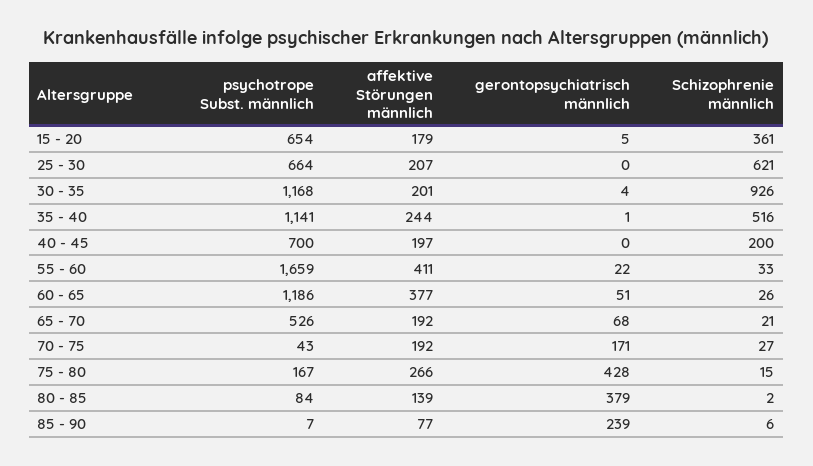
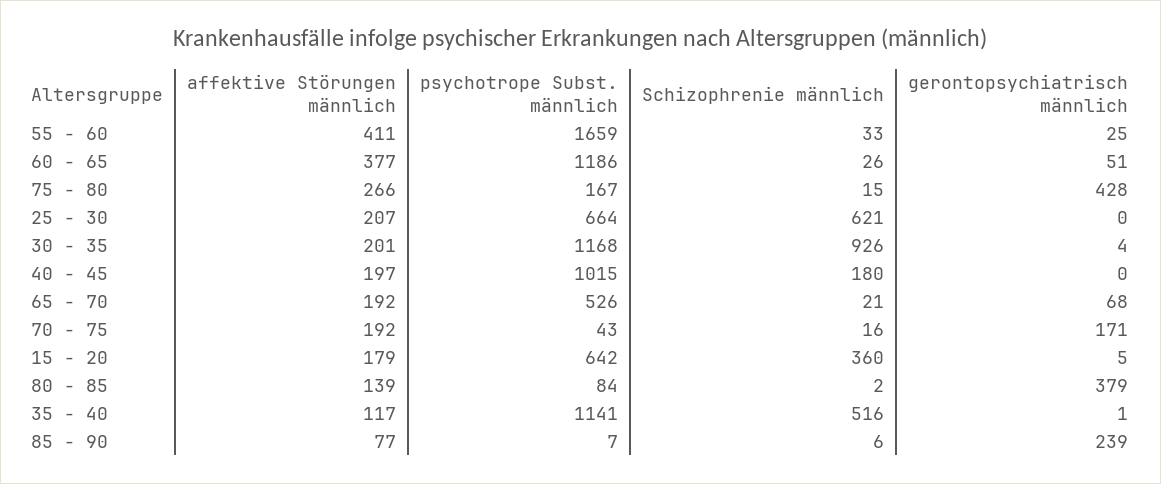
psychotrope Subst. männlich, 15 - 20: 654 -> 642
Schizophrenie männlich, 15 - 20: 361 -> 360
affektive Störungen männlich, 35 - 40: 244 -> 117
psychotrope Subst. männlich, 40 - 45: 700 -> 1015
Schizophrenie männlich, 40 - 45: 200 -> 180
gerontopsychiatrisch männlich, 55 - 60: 22 -> 25
Schizophrenie männlich, 70 - 75: 27 -> 16

